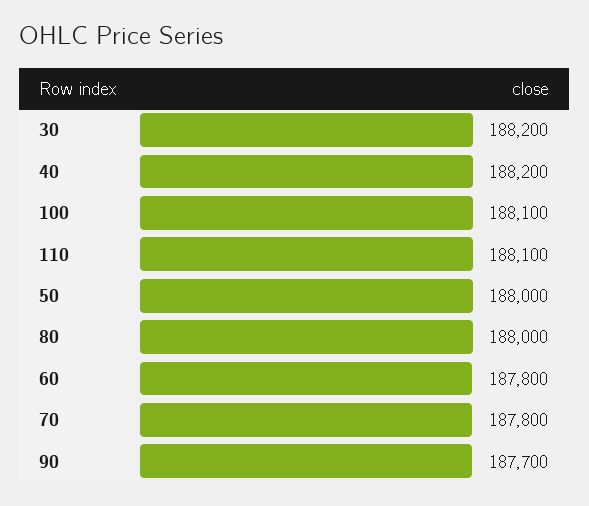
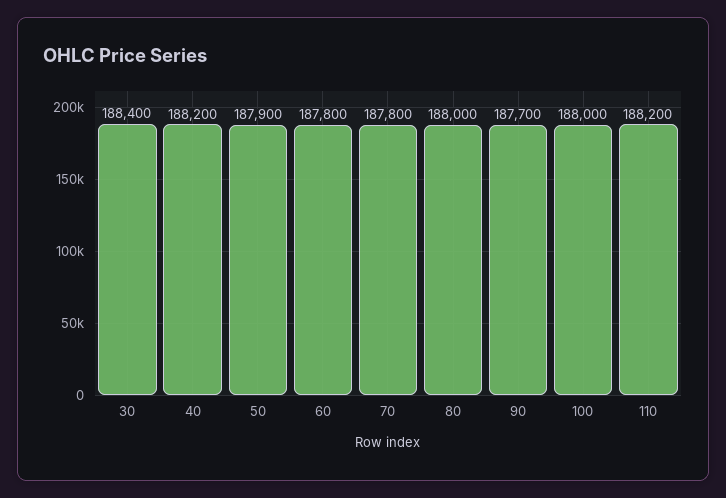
30: 188200 -> 188400
100: 188100 -> 188000
110: 188100 -> 188200
50: 188000 -> 187900

